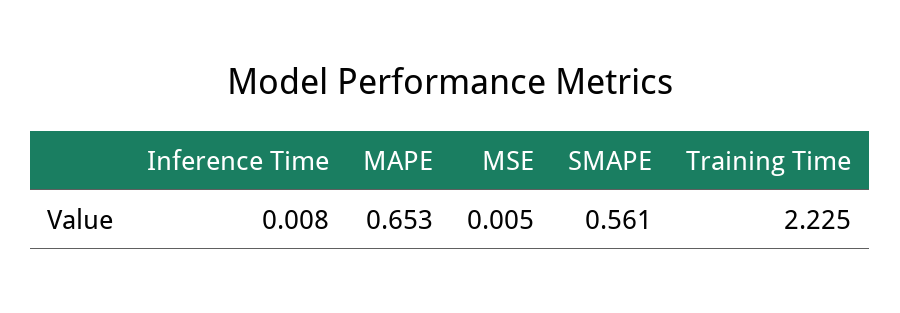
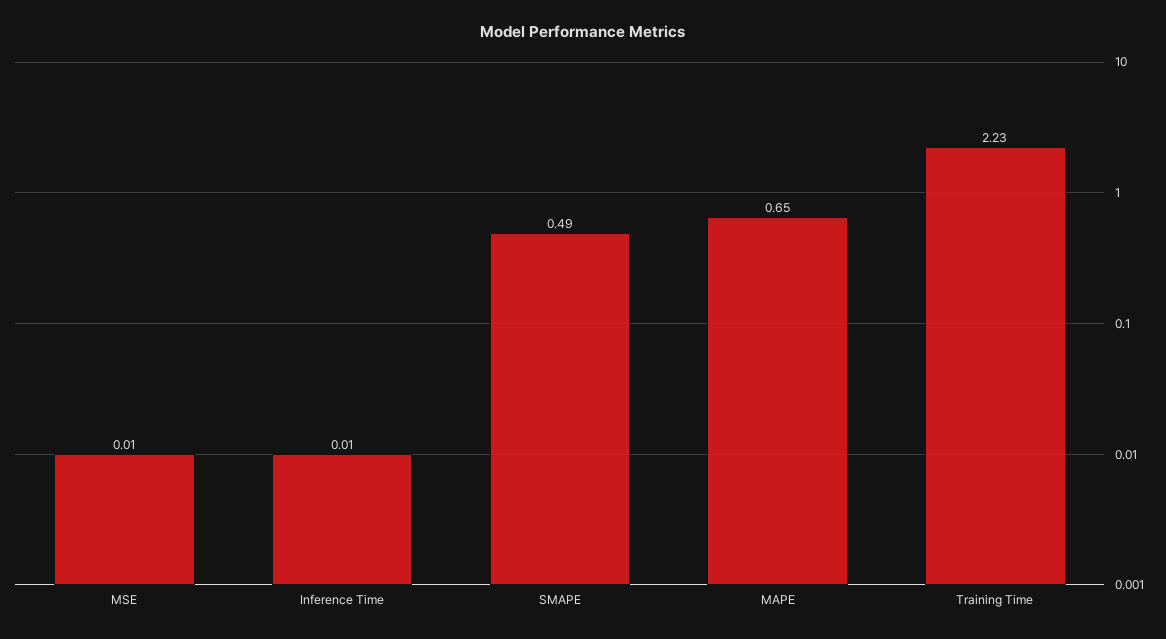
SMAPE: 0.561 -> 0.49

